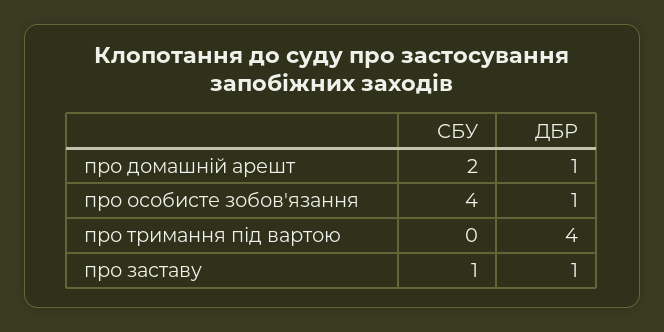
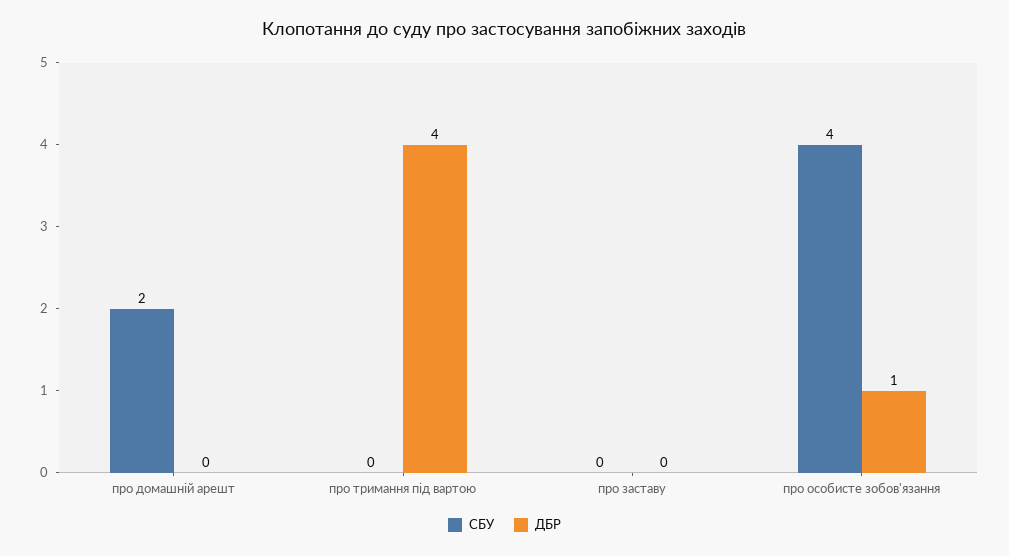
ДБР, про домашній арешт: 1 -> 0
СБУ, про заставу: 1 -> 0
ДБР, про заставу: 1 -> 0

